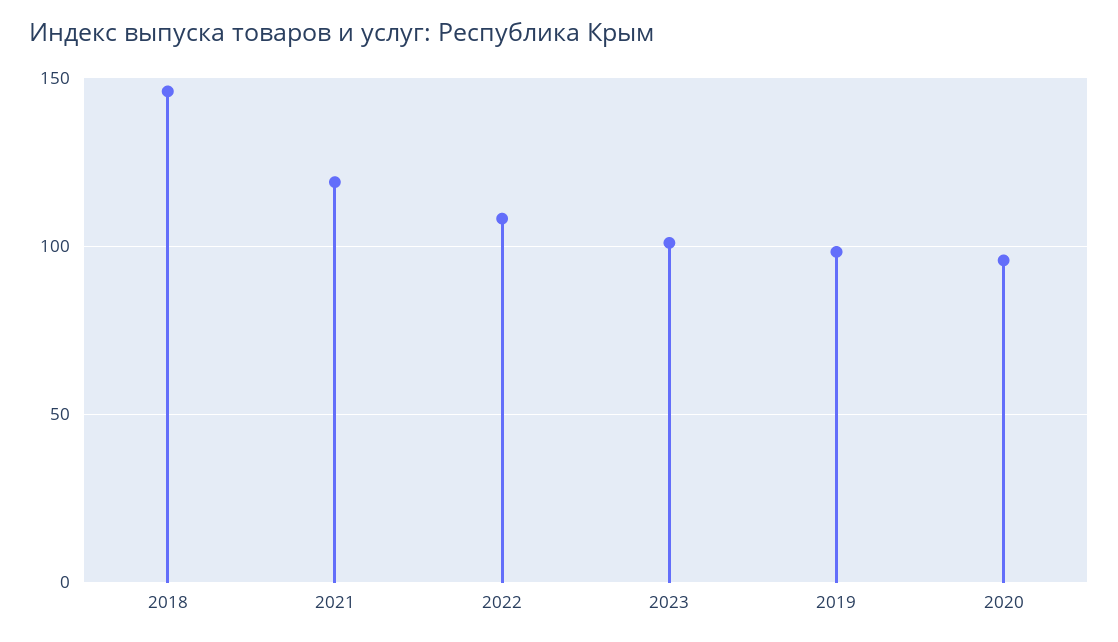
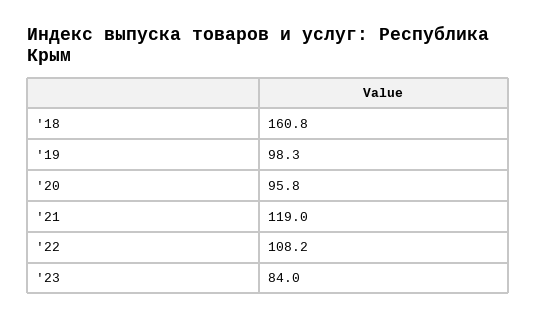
2018: 145 -> 160.8
2023: 100 -> 84

